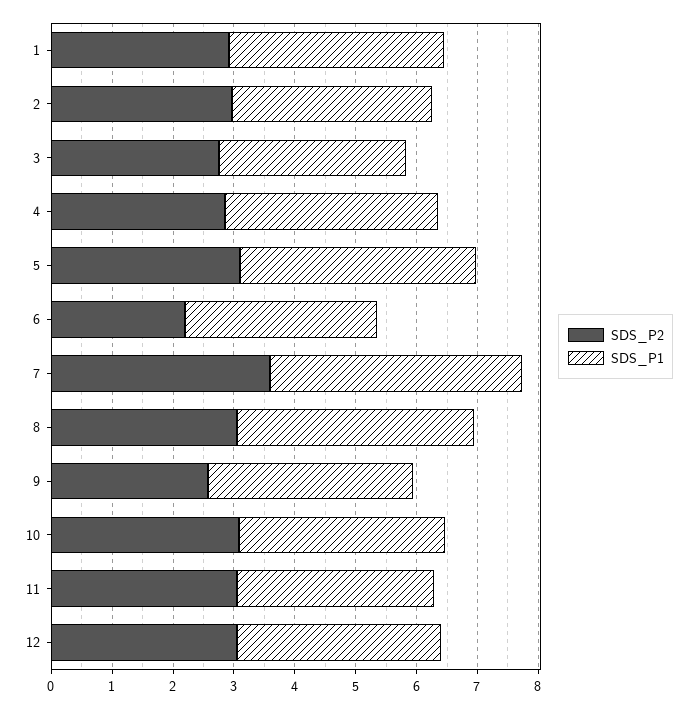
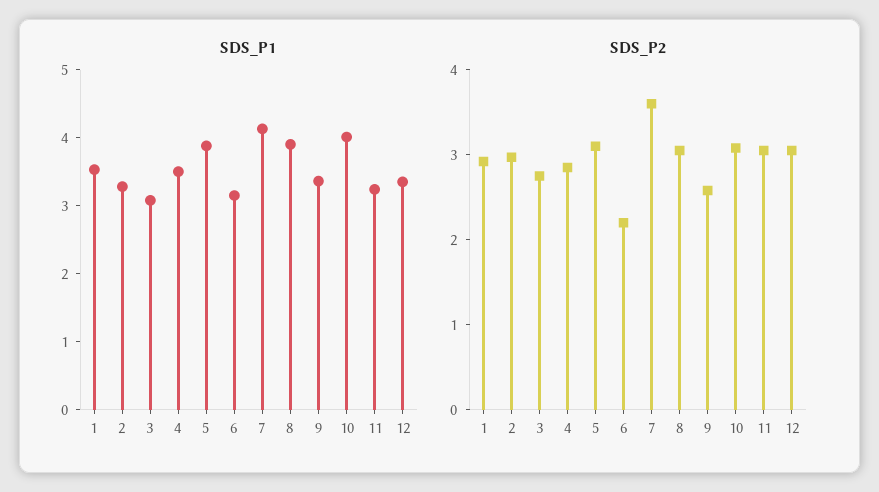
SDS_P1, 10: 3.4 -> 4

